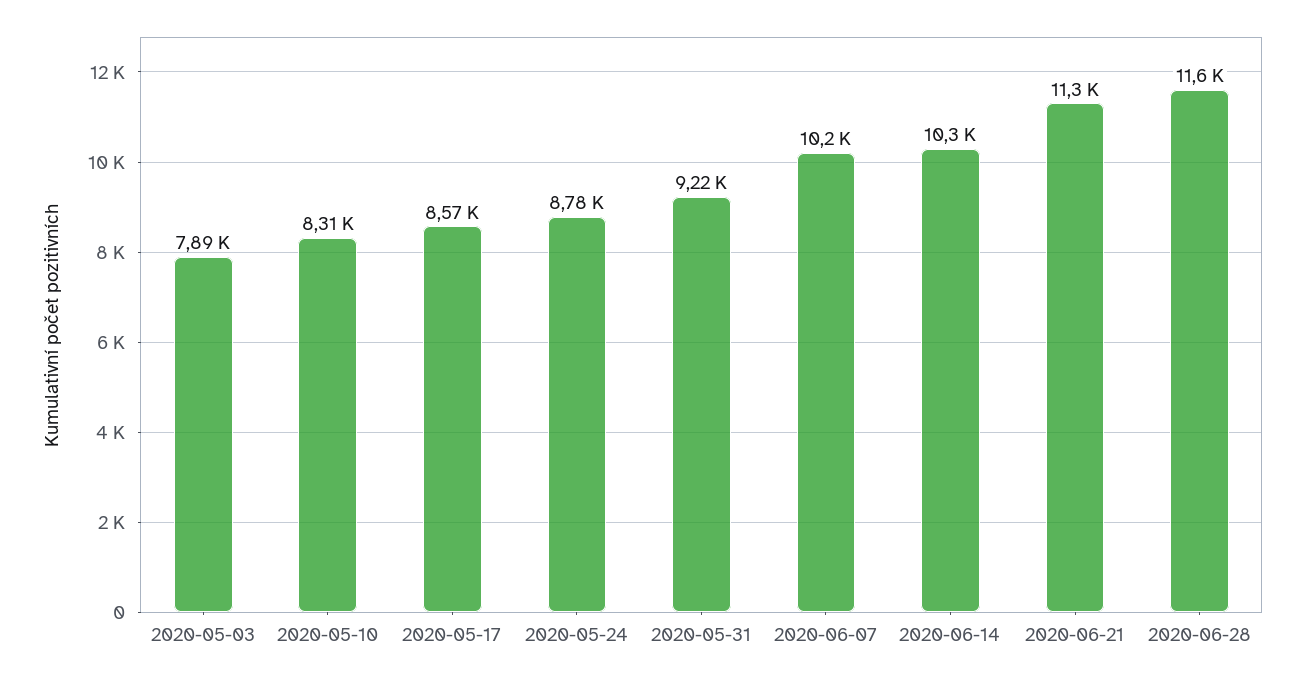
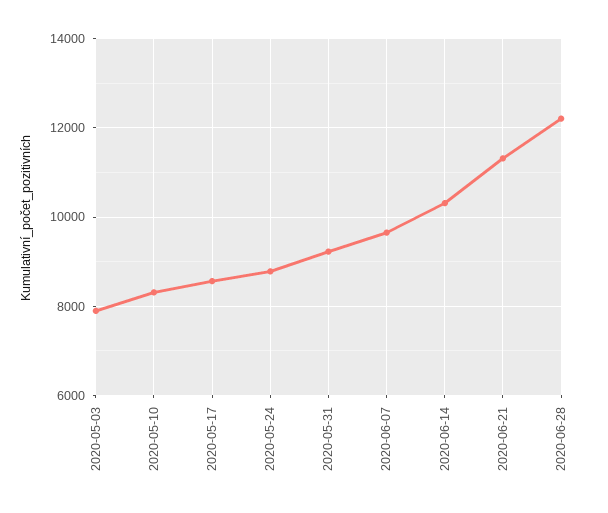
2020-06-07: 10200 -> 9600
2020-06-28: 11600 -> 12200

